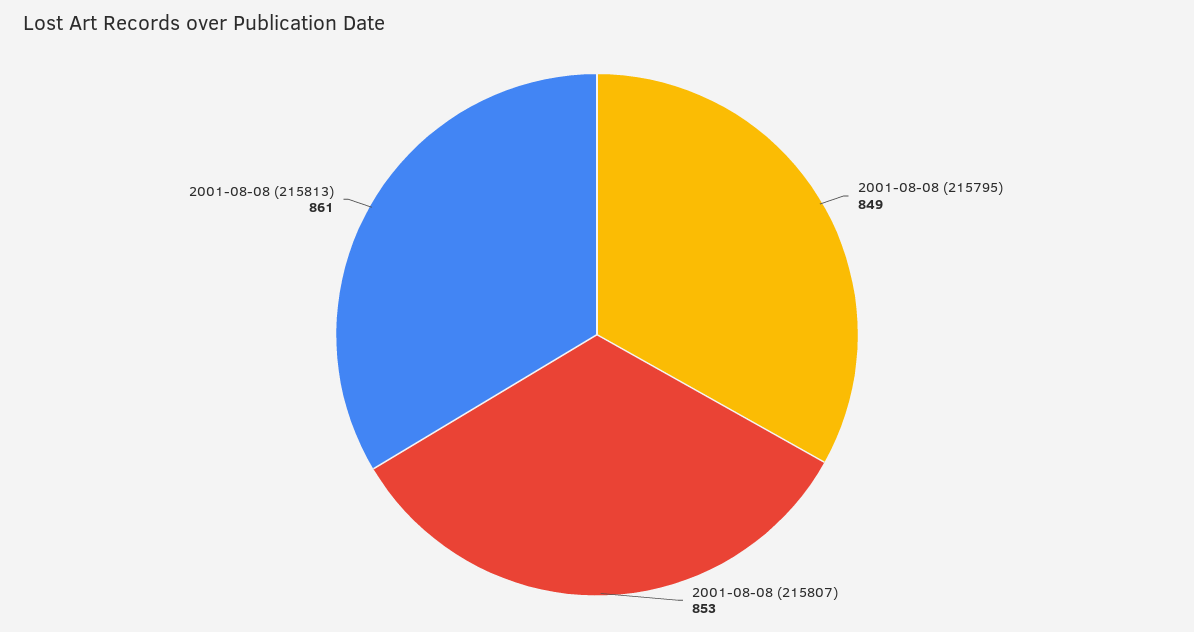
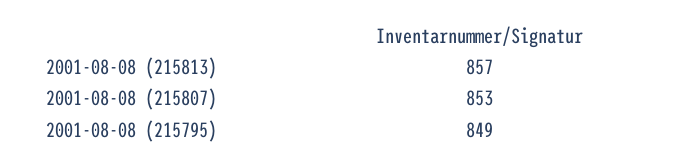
2001-08-08 (215813): 861 -> 857

